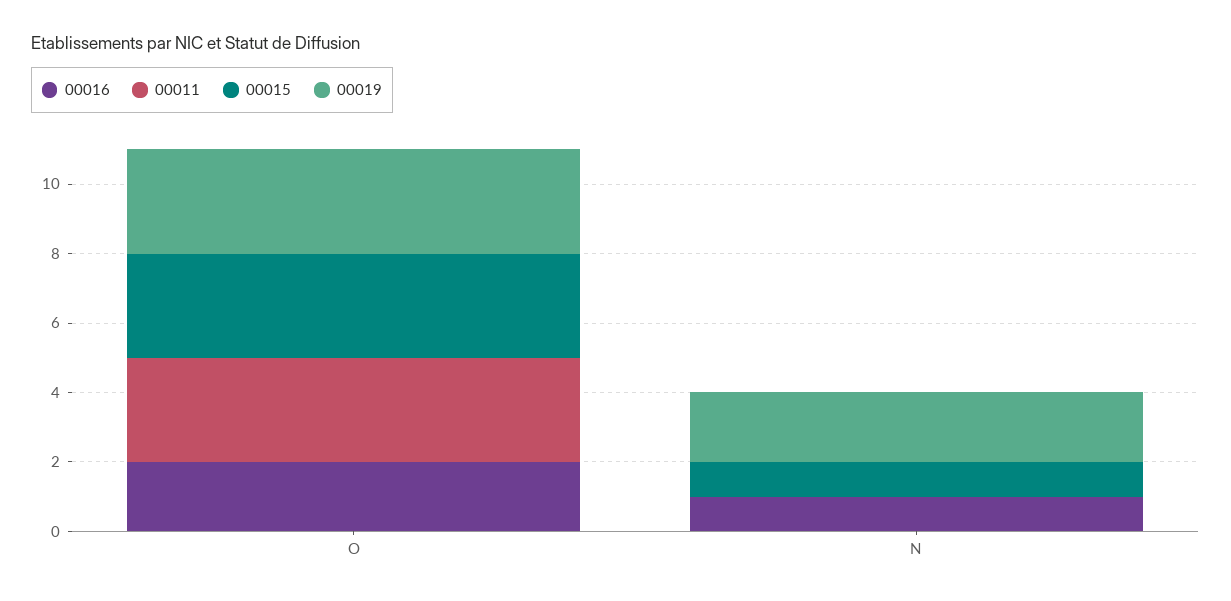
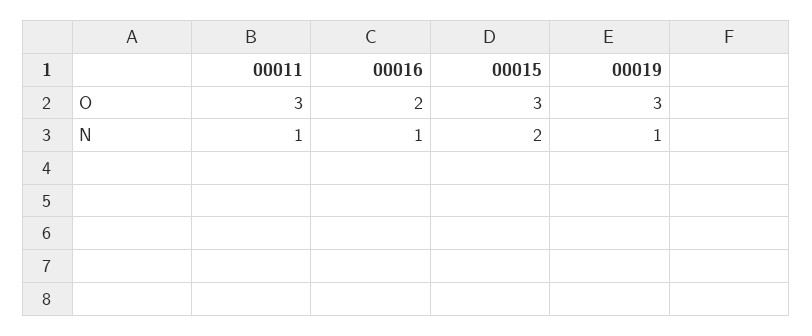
00011, N: 0 -> 1
00015, N: 1 -> 2
00019, N: 2 -> 1

